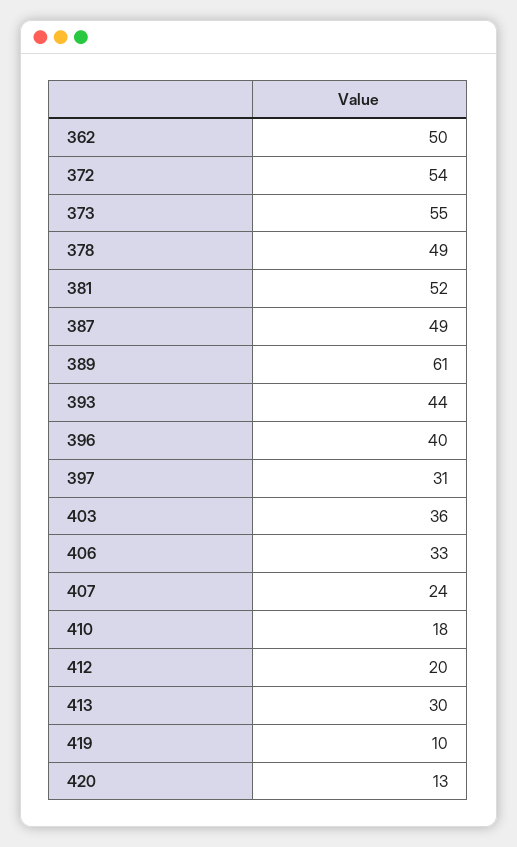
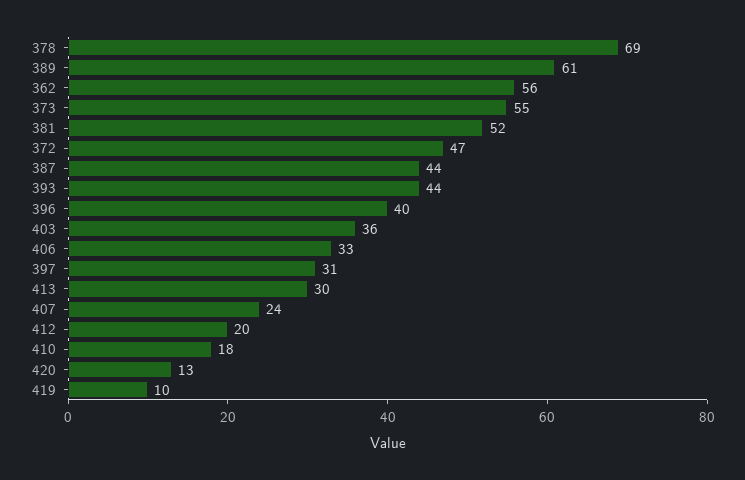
362: 50 -> 56
372: 54 -> 47
378: 49 -> 69
387: 49 -> 44

